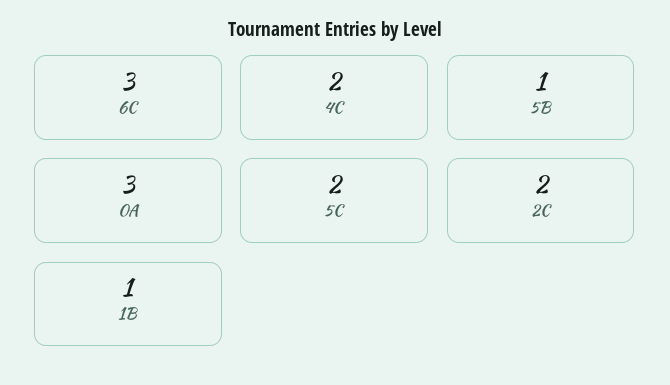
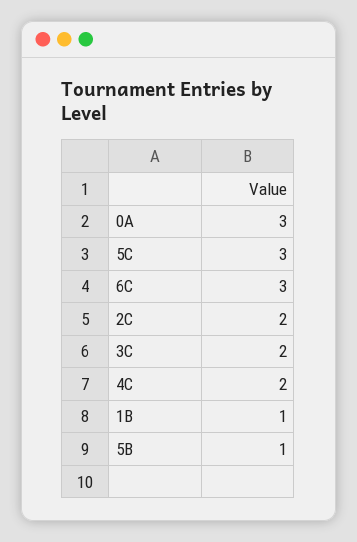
5C: 2 -> 3
3C: none -> 2

